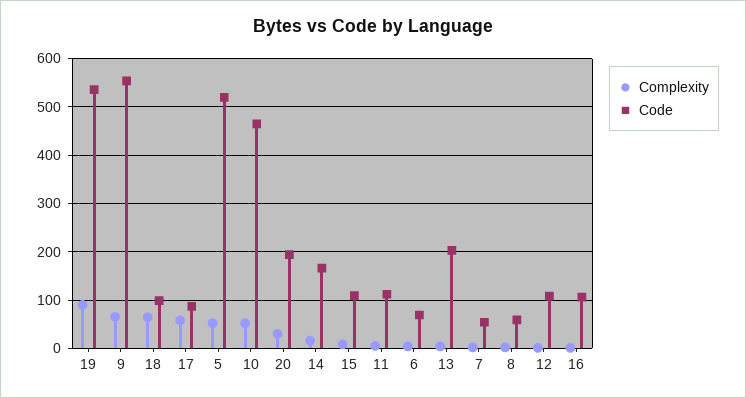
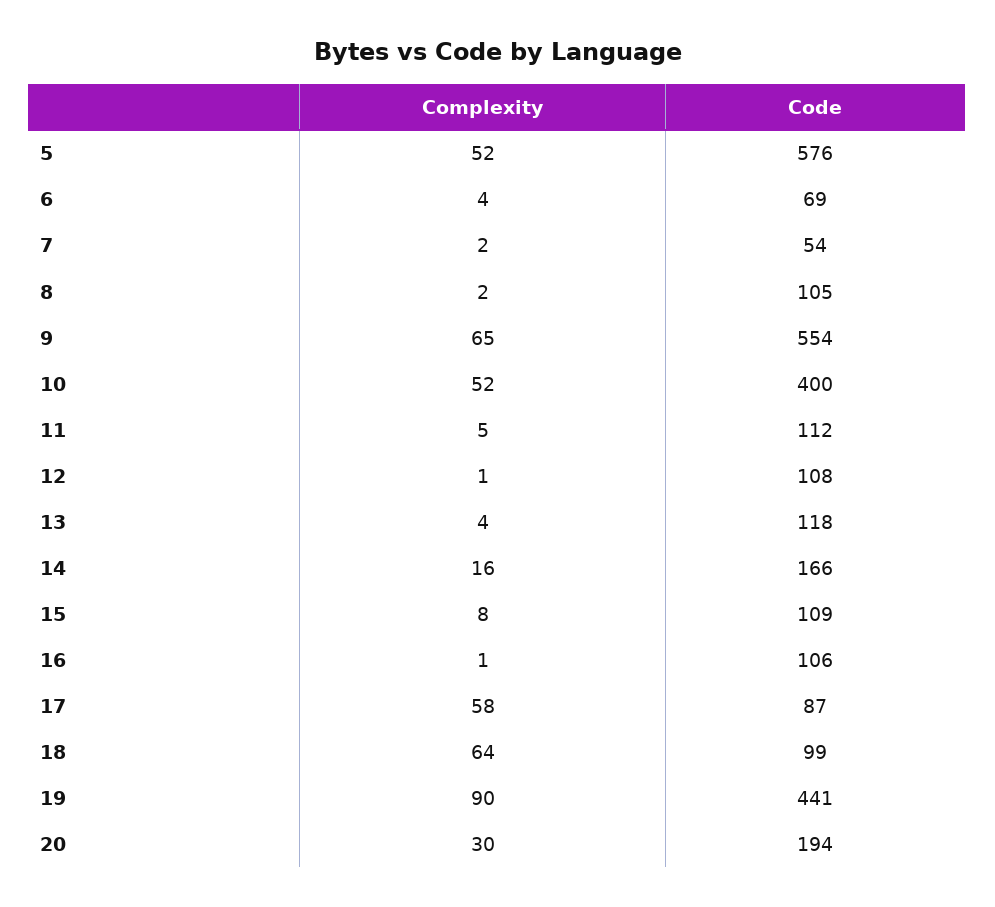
Code, 19: 540 -> 441
Code, 5: 520 -> 576
Code, 10: 460 -> 400
Code, 13: 200 -> 118
Code, 8: 60 -> 105

